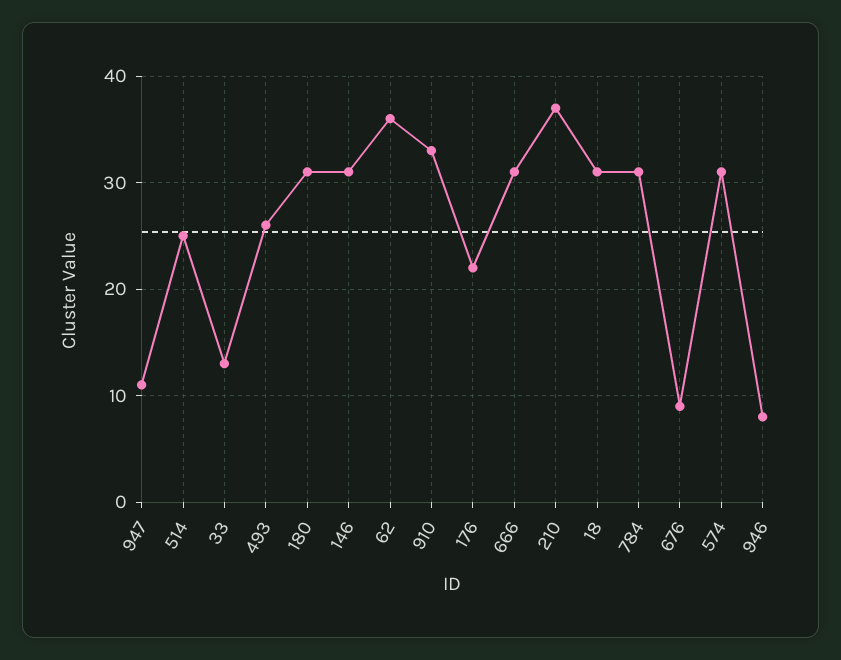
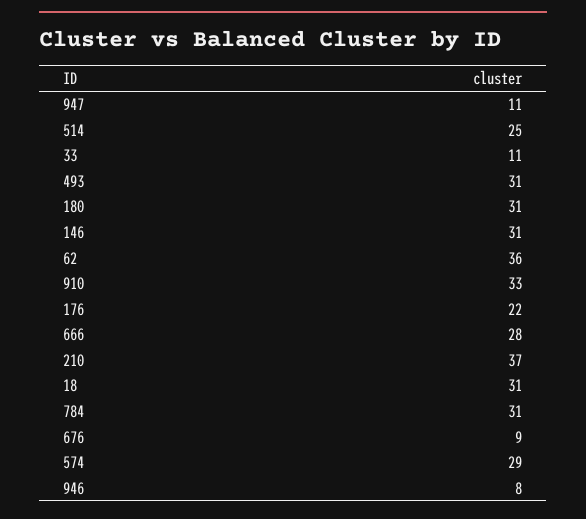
33: 13 -> 11
493: 26 -> 31
666: 31 -> 28
574: 31 -> 29

